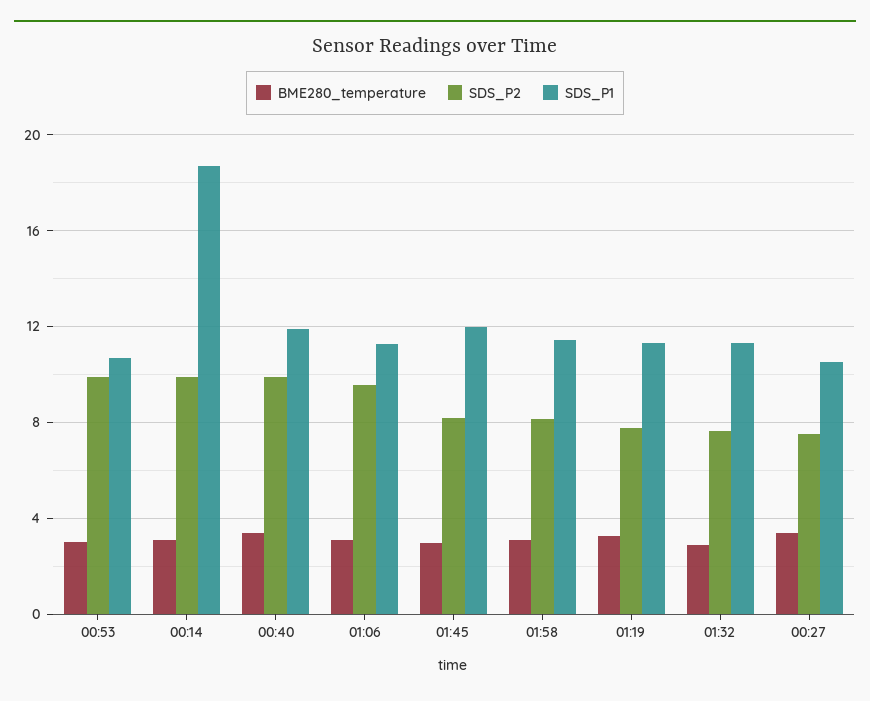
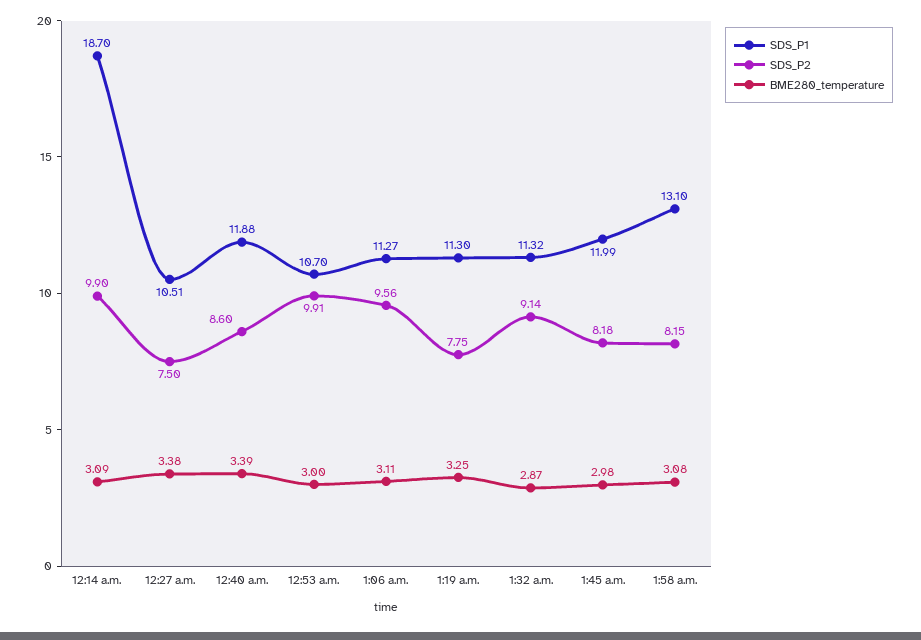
SDS_P2, 00:40: 10 -> 8.6
SDS_P1, 01:58: 11.5 -> 13.1
SDS_P2, 01:32: 7.5 -> 9.14

